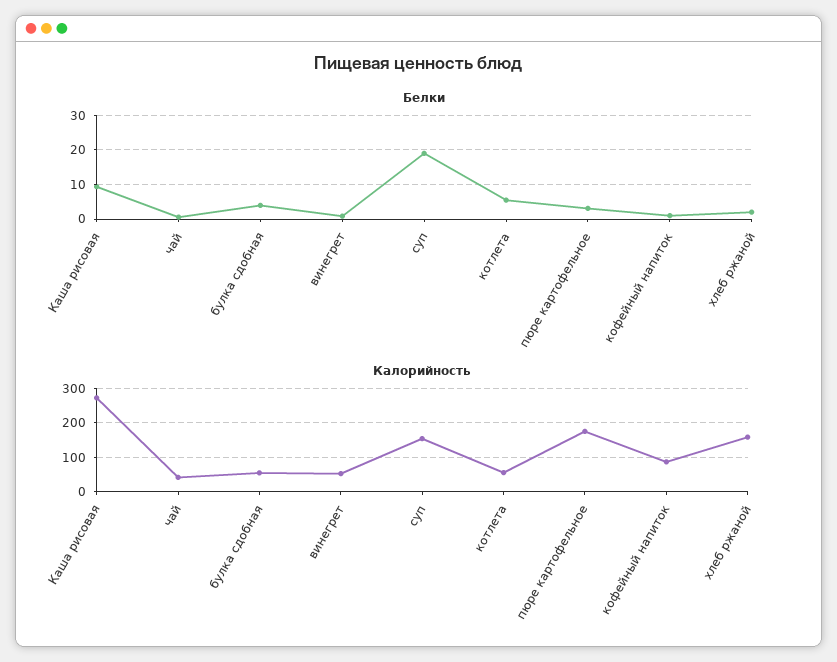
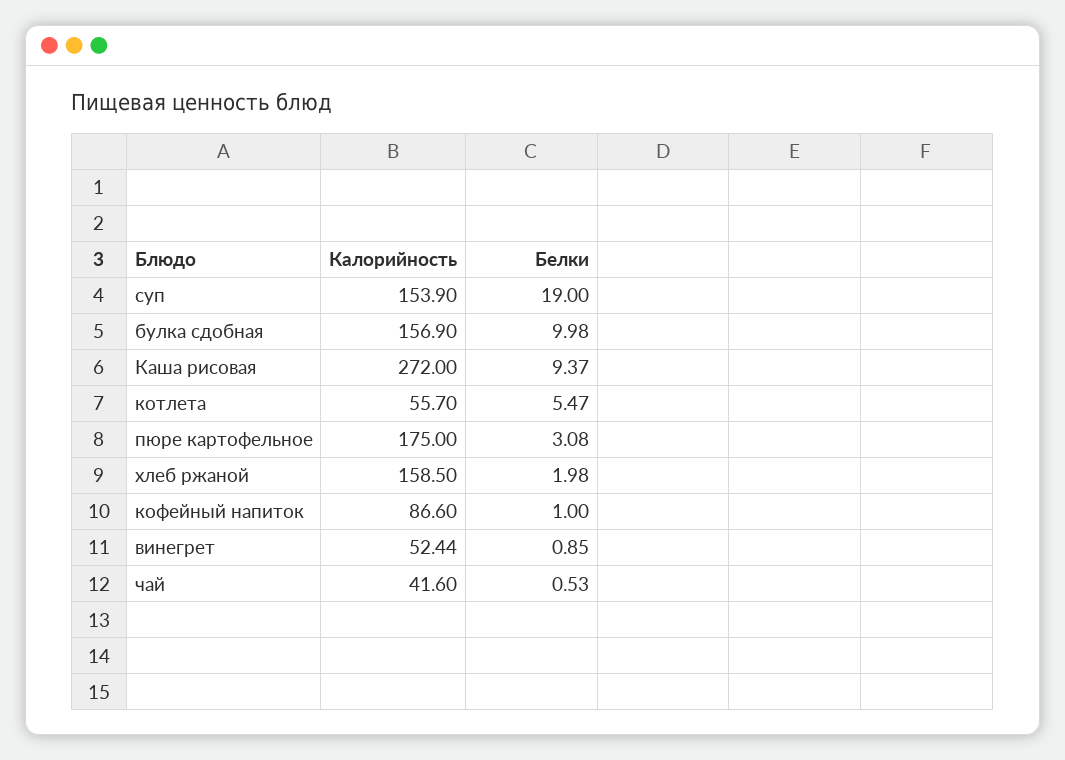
Белки, булка сдобная: 4 -> 9.98
Калорийность, булка сдобная: 60 -> 156.9

